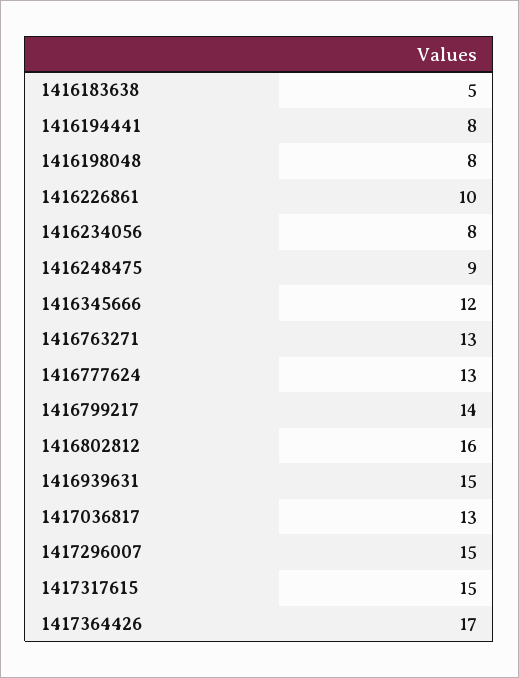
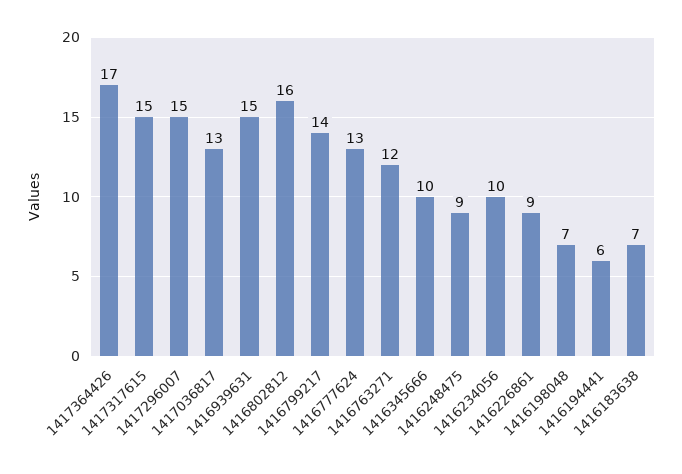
1416183638: 5 -> 7
1416194441: 8 -> 6
1416198048: 8 -> 7
1416226861: 10 -> 9
1416234056: 8 -> 10
1416345666: 12 -> 10
1416763271: 13 -> 12

